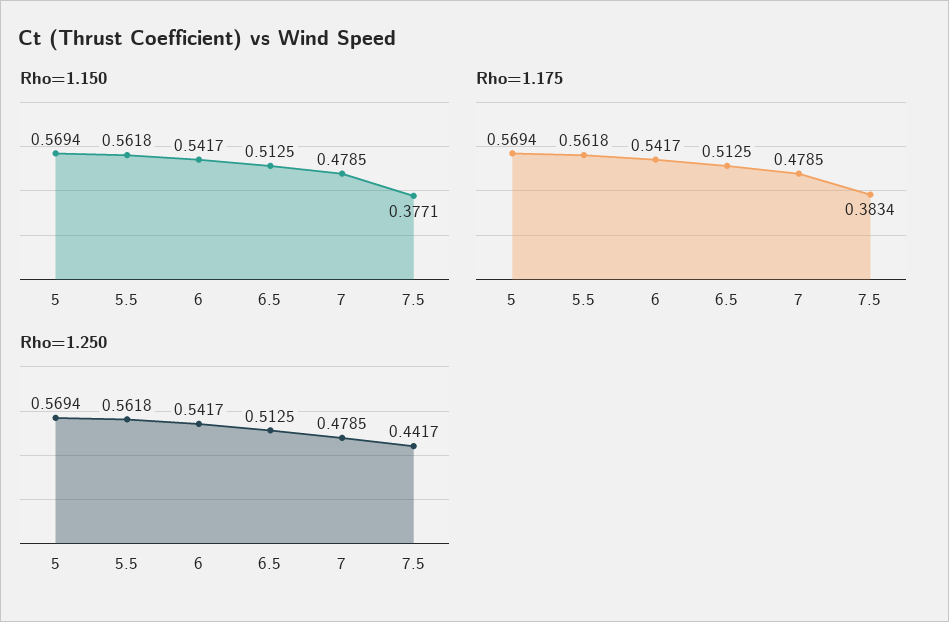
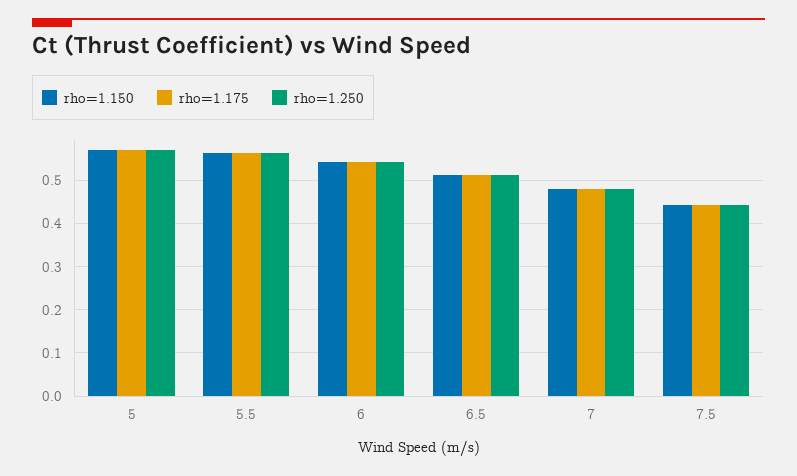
Rho=1.150, 7.5: 0.3771 -> 0.44
Rho=1.175, 7.5: 0.3834 -> 0.44

